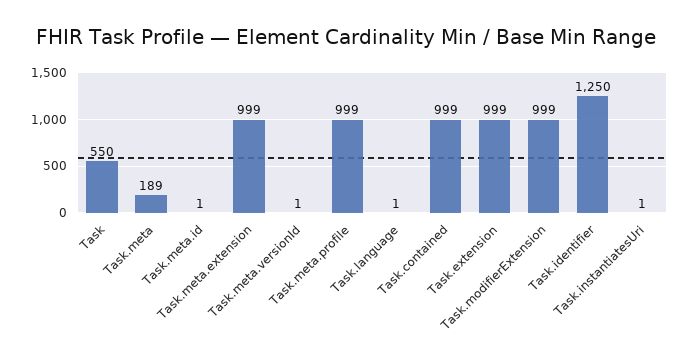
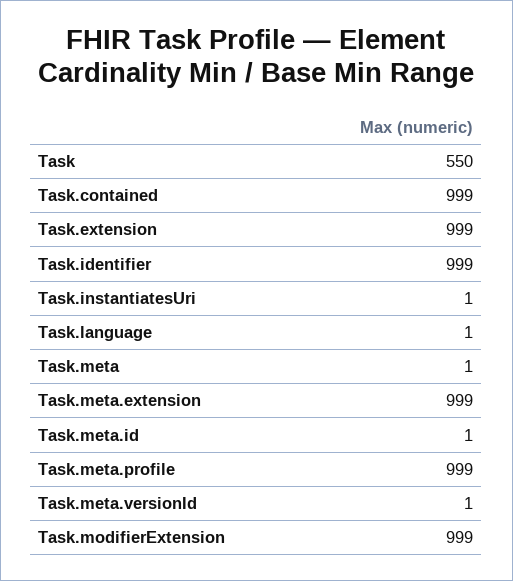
Task.meta: 189 -> 1
Task.identifier: 1250 -> 999

